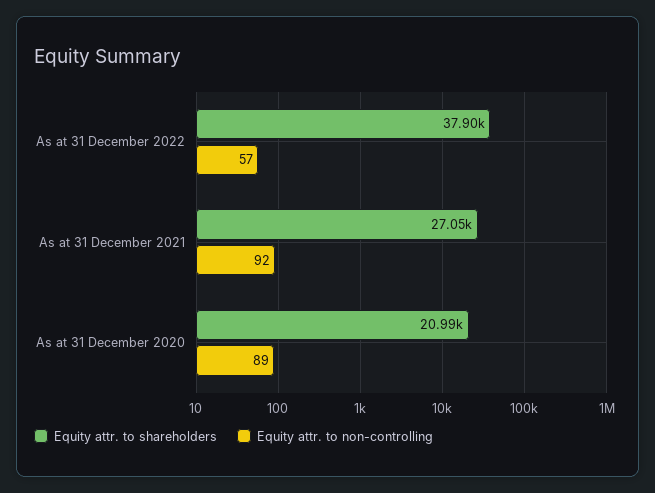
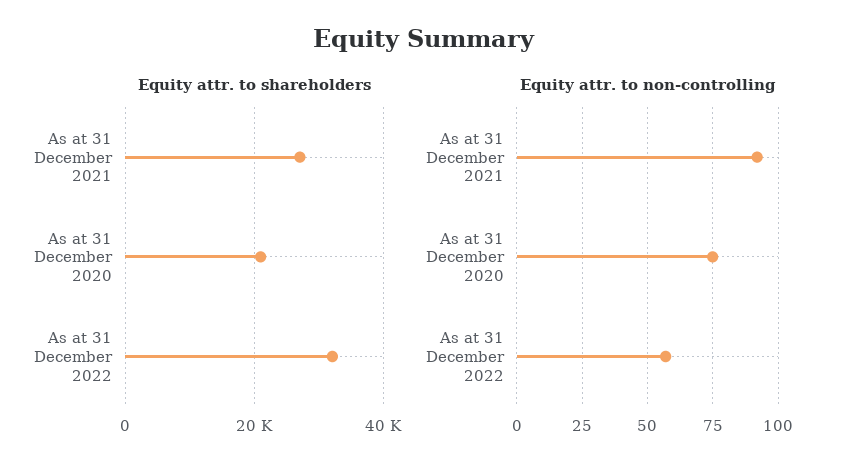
Equity attr. to shareholders, As at 31 December 2022: 37900 -> 32000
Equity attr. to non-controlling, As at 31 December 2020: 89 -> 75

